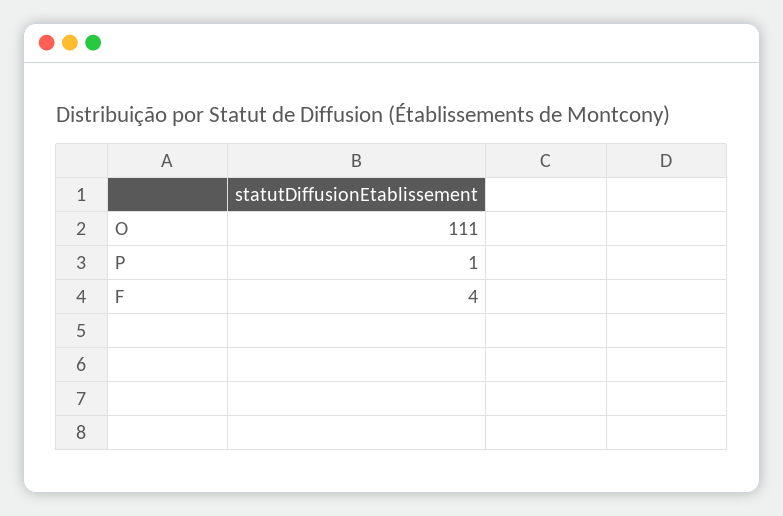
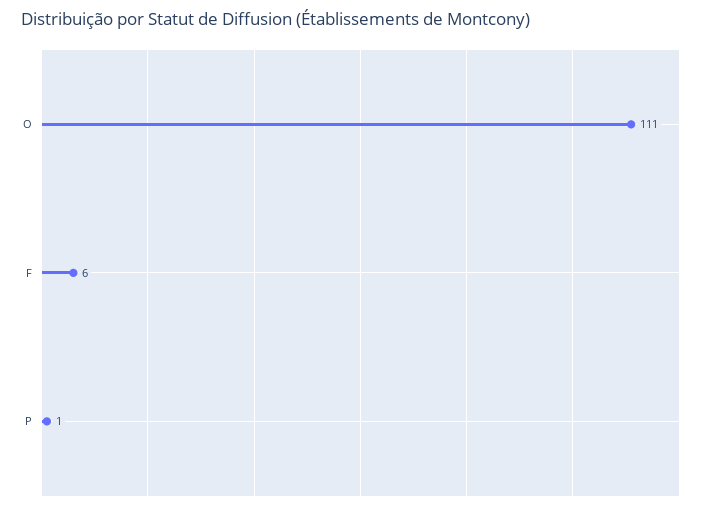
F: 4 -> 6

